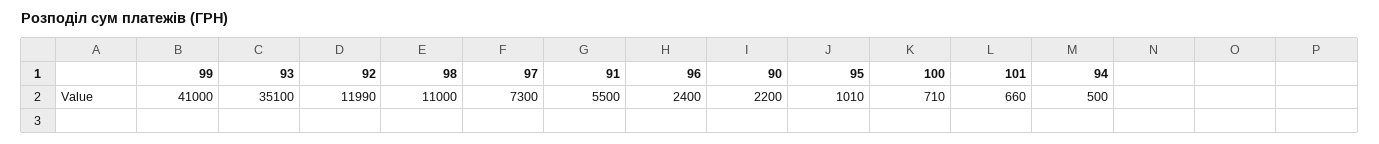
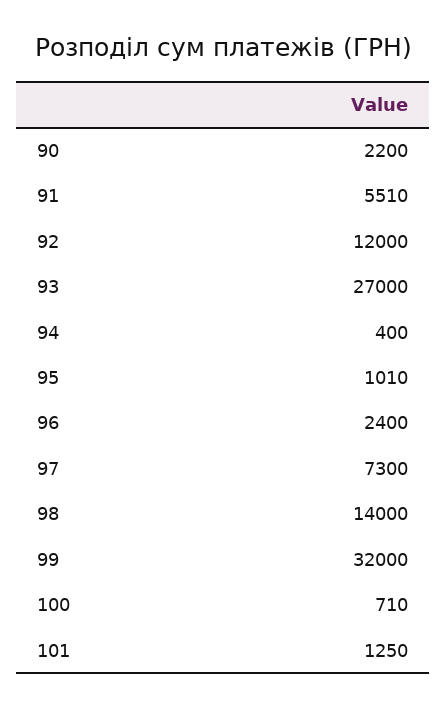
99: 41000 -> 32000
93: 35100 -> 27000
92: 11990 -> 12000
98: 11000 -> 14000
91: 5500 -> 5510
101: 660 -> 1250
94: 500 -> 400

